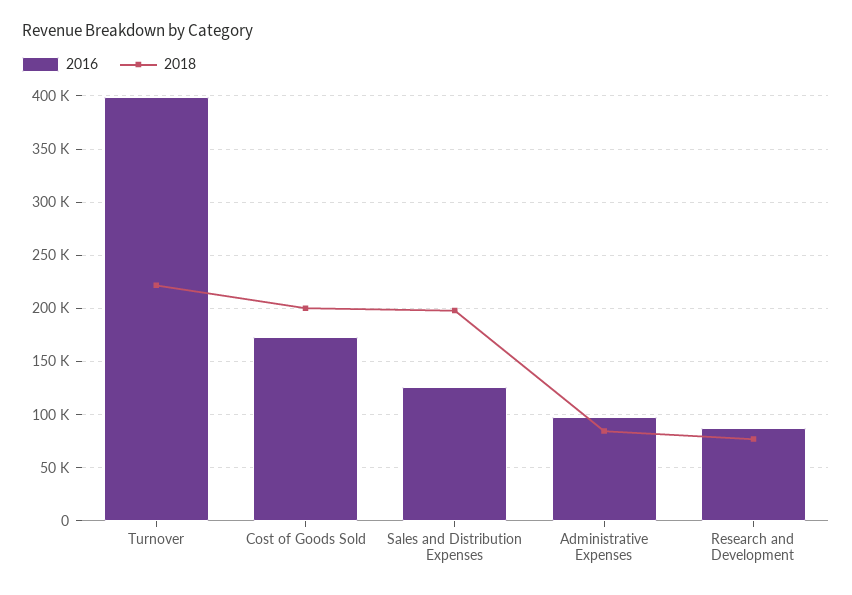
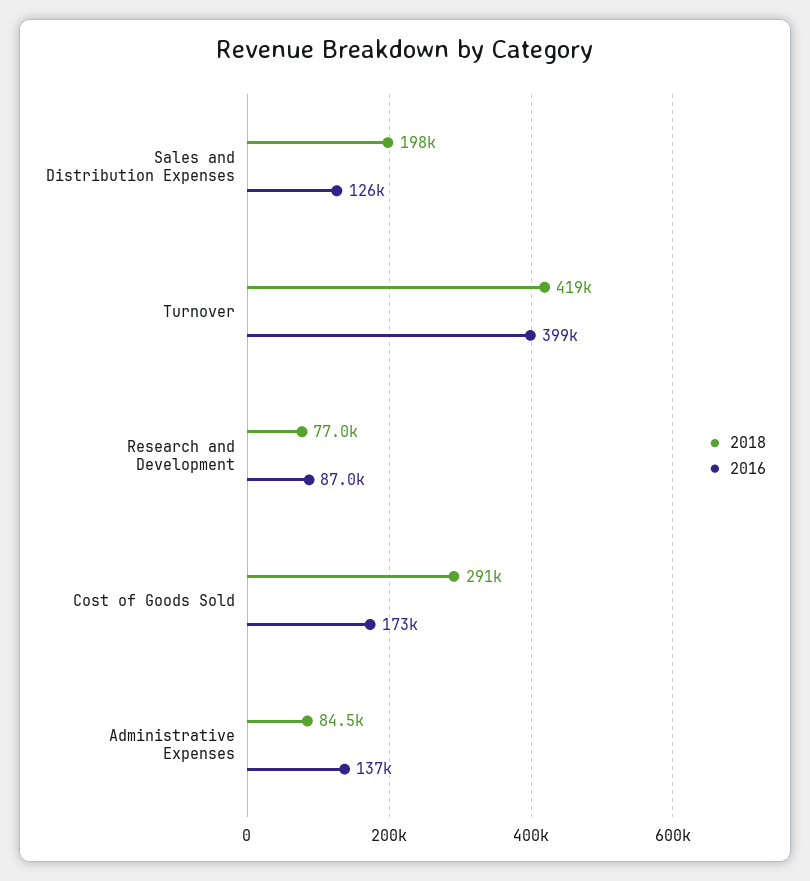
2018, Turnover: 220000 -> 419000
2018, Cost of Goods Sold: 200000 -> 291000
2016, Administrative Expenses: 100000 -> 137000

